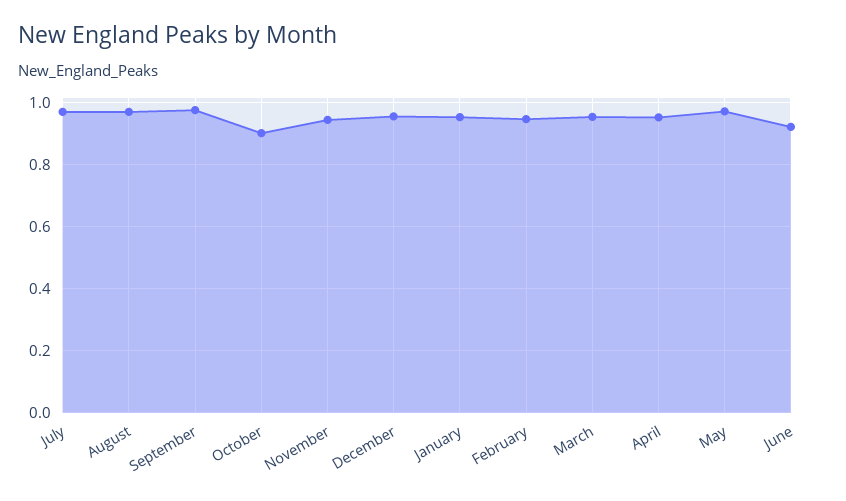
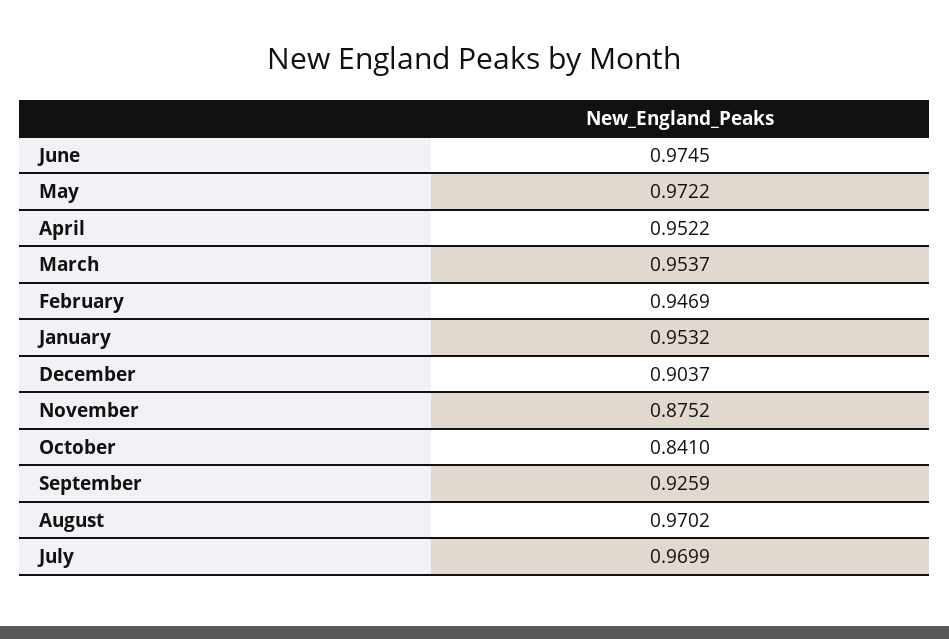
September: 0.98 -> 0.9259
October: 0.9 -> 0.841
November: 0.94 -> 0.8752
December: 0.96 -> 0.9037
June: 0.92 -> 0.9745

